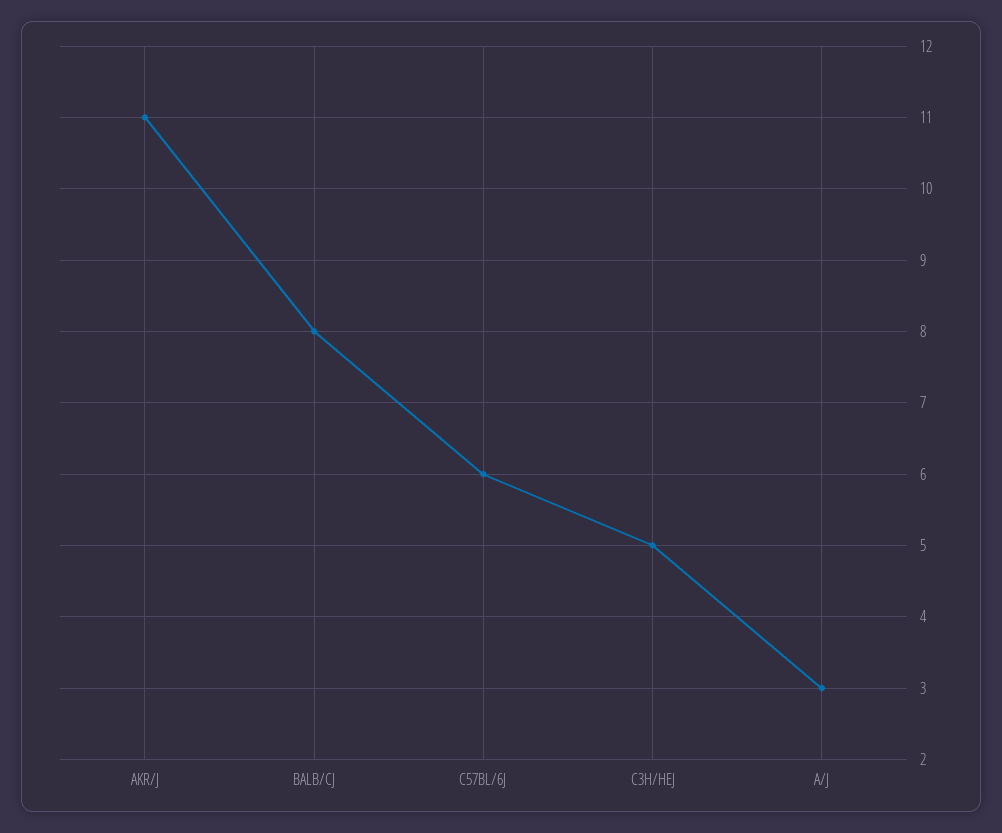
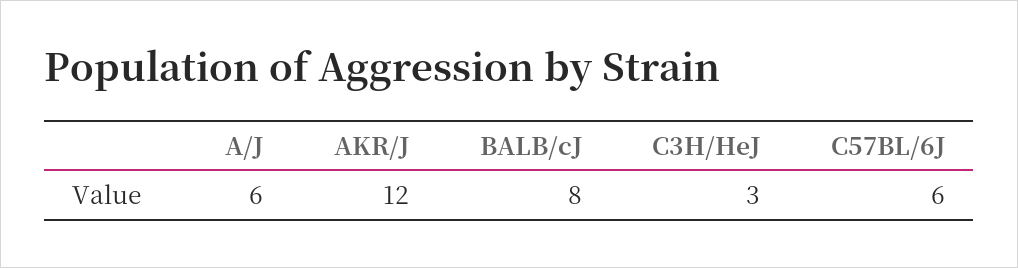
AKR/J: 11 -> 12
C3H/HEJ: 5 -> 3
A/J: 3 -> 6

